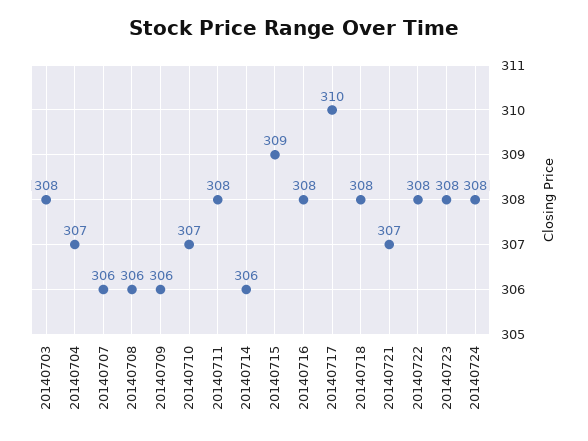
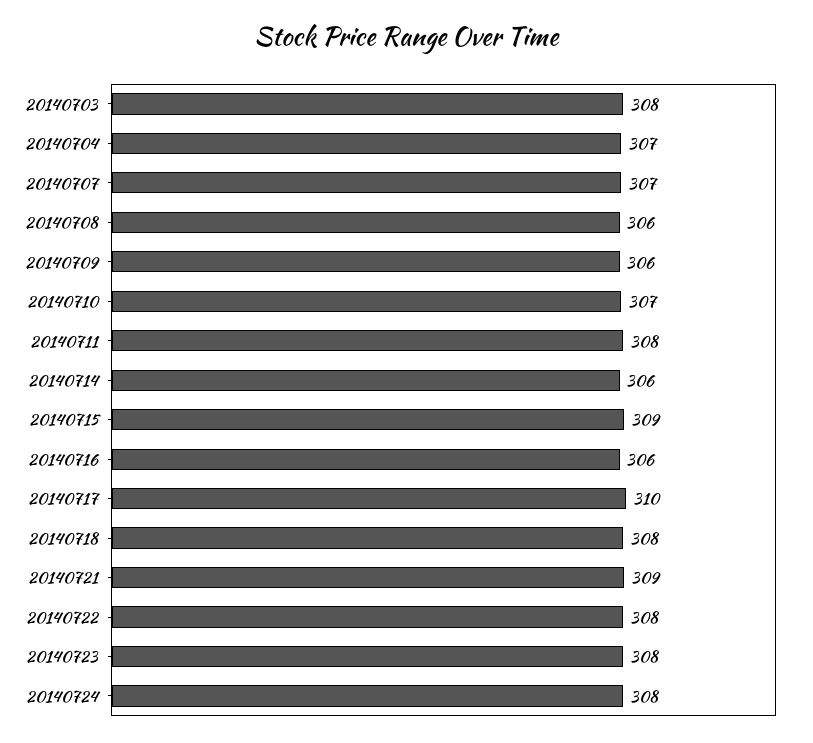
20140707: 306 -> 307
20140716: 308 -> 306
20140721: 307 -> 309

